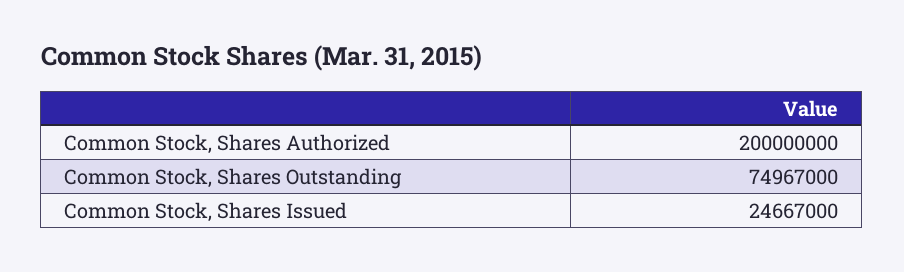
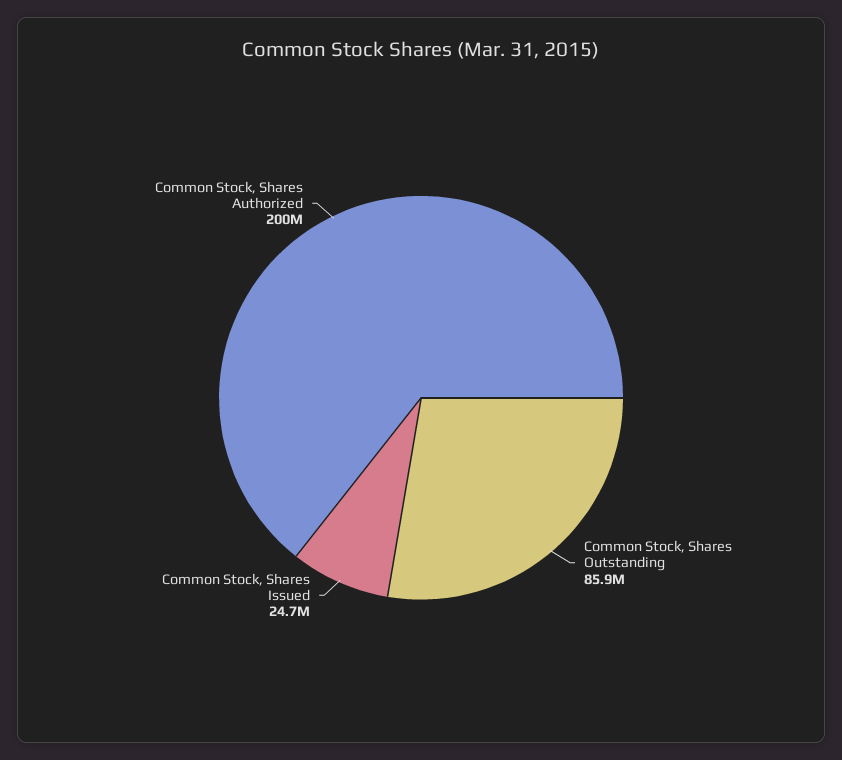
Common Stock, Shares Outstanding: 74967000 -> 85900000

